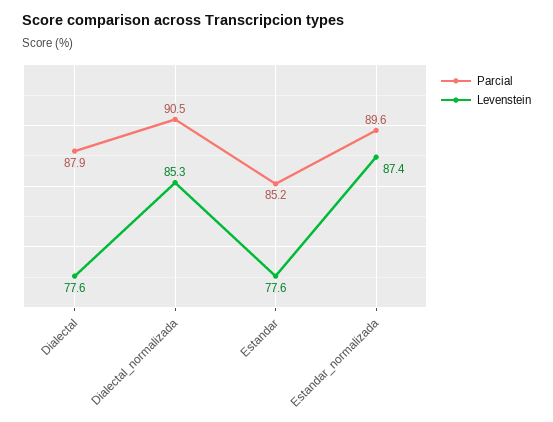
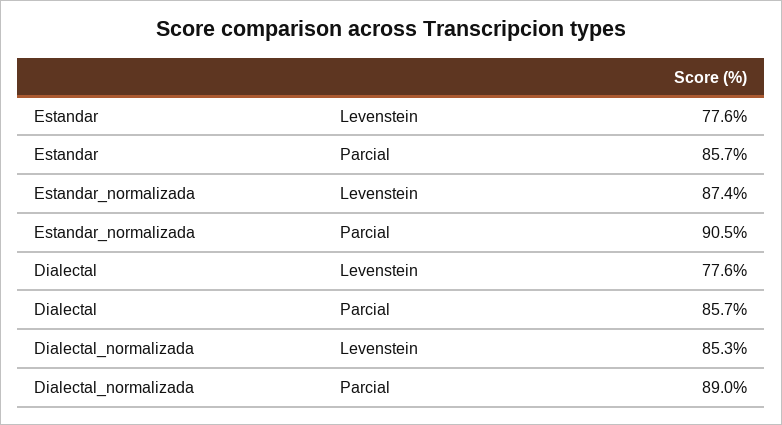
Parcial, Dialectal: 87.9 -> 85.7
Parcial, Dialectal_normalizada: 90.5 -> 89
Parcial, Estandar: 85.2 -> 85.7
Parcial, Estandar_normalizada: 89.6 -> 90.5

